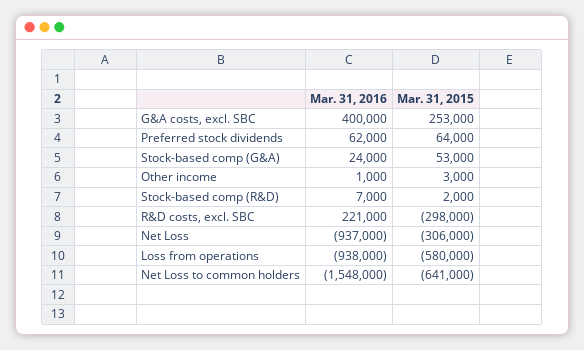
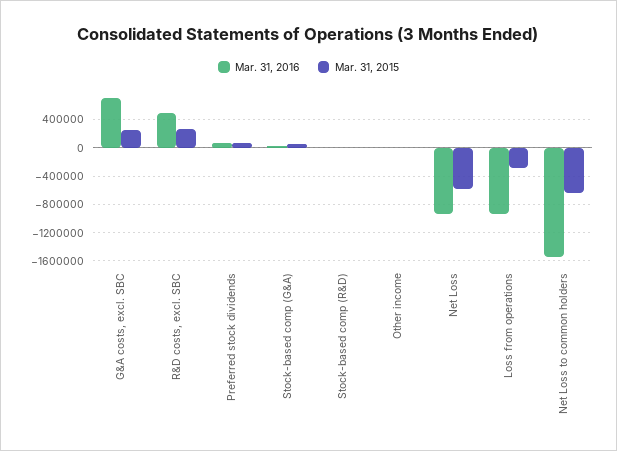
Mar. 31, 2016, G&A costs, excl. SBC: 400000 -> 700000
Mar. 31, 2016, R&D costs, excl. SBC: 221000 -> 500000
Mar. 31, 2015, R&D costs, excl. SBC: -298000 -> 300000
Mar. 31, 2015, Net Loss: -306000 -> -600000
Mar. 31, 2015, Loss from operations: -580000 -> -300000

